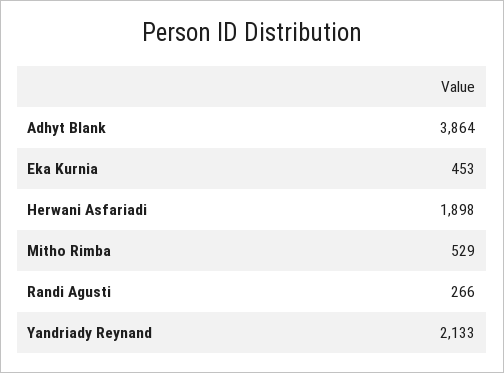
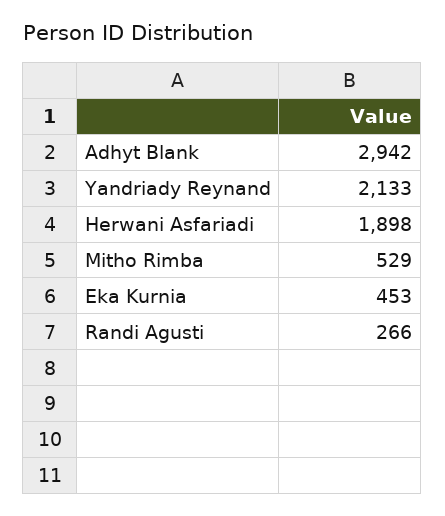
Adhyt Blank: 3864 -> 2942

